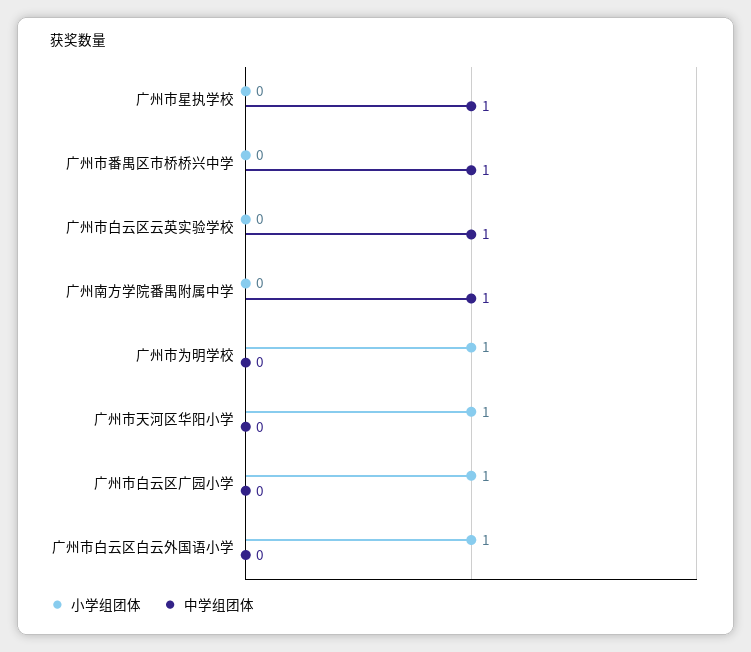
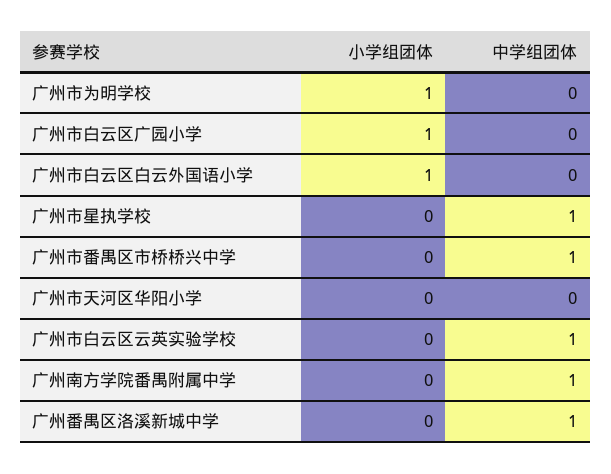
小学组团体, 广州市天河区华阳小学: 1 -> 0
小学组团体, 广州番禺区洛溪新城中学: none -> 0
中学组团体, 广州番禺区洛溪新城中学: none -> 1

